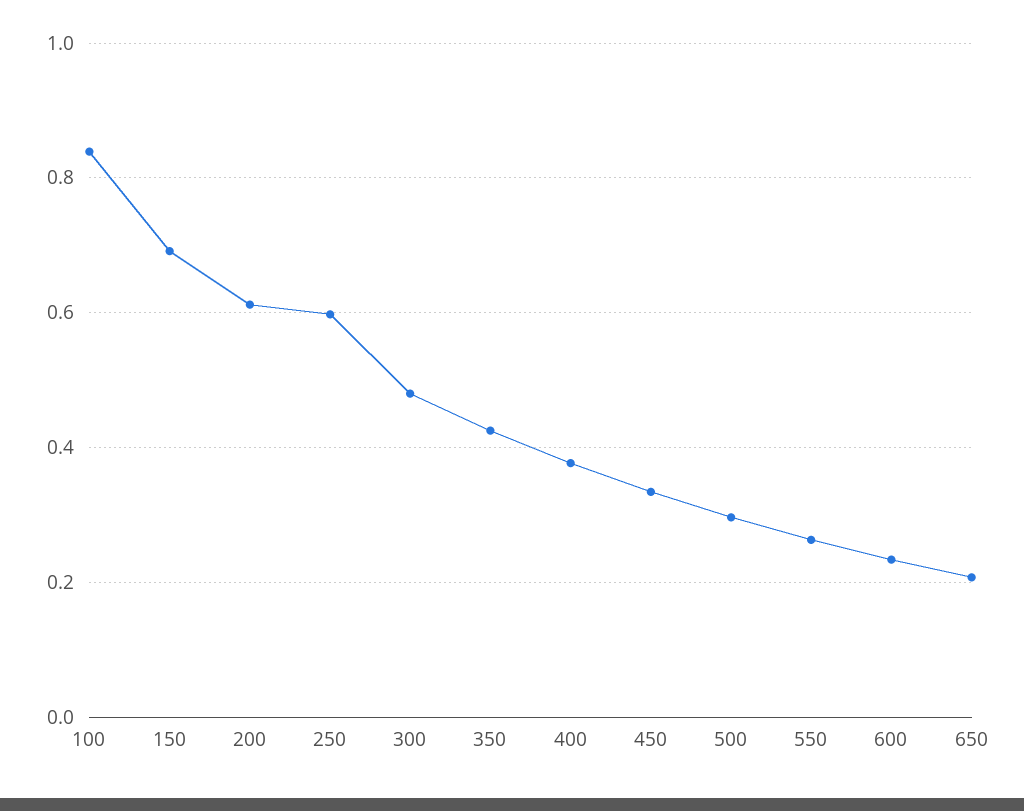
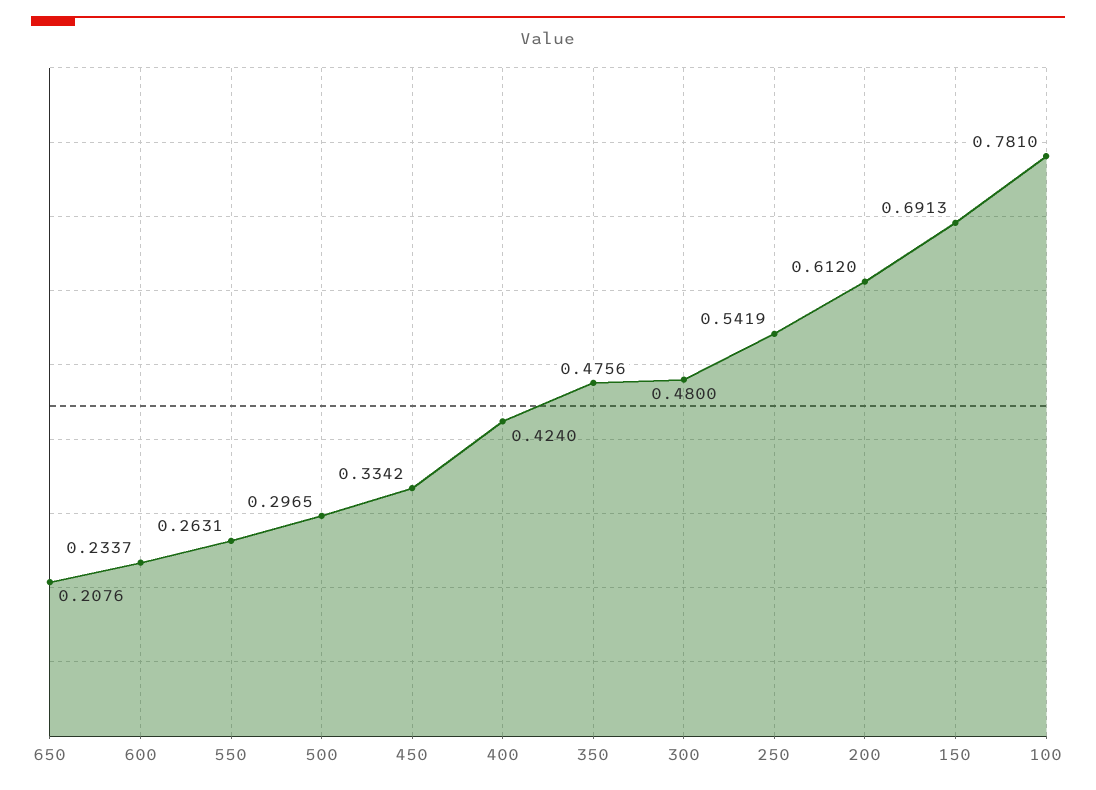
100: 0.84 -> 0.781
250: 0.6 -> 0.5419
350: 0.42 -> 0.4756
400: 0.38 -> 0.424

